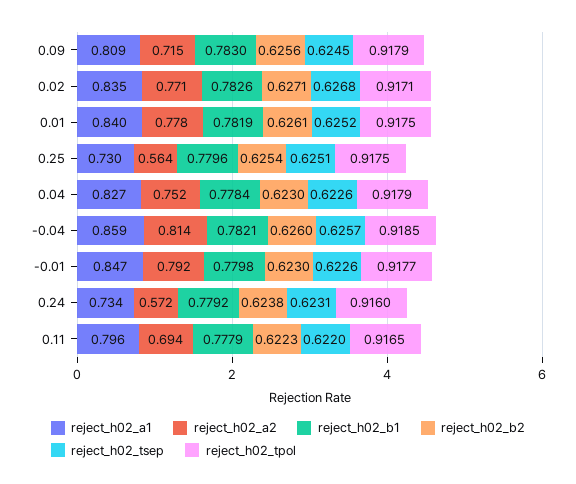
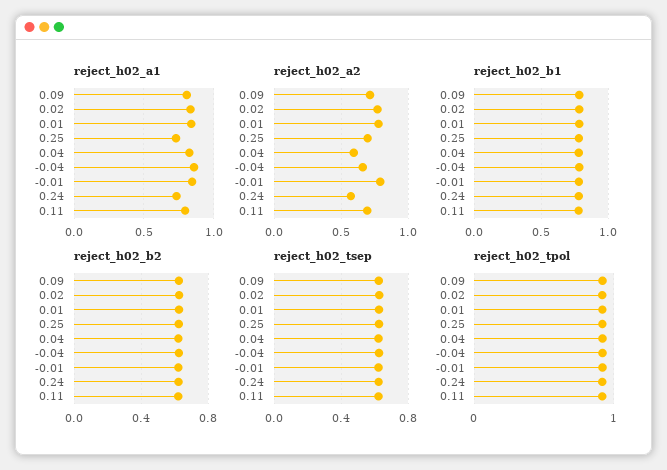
reject_h02_a2, 0.25: 0.564 -> 0.7
reject_h02_a2, 0.04: 0.752 -> 0.6
reject_h02_a2, -0.04: 0.814 -> 0.65

